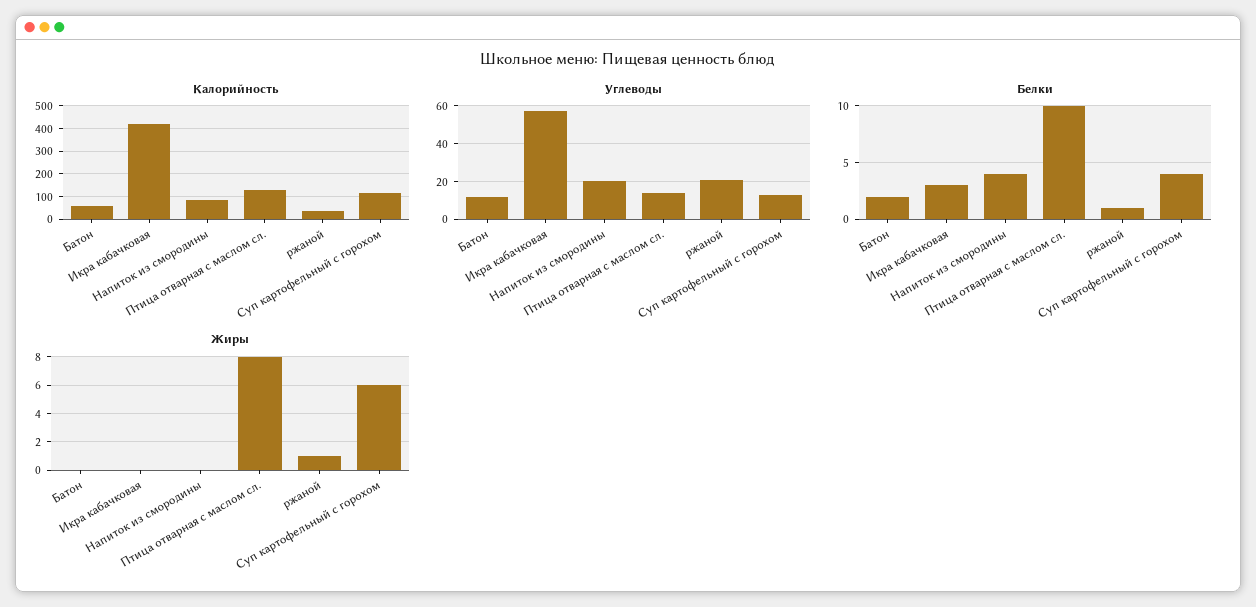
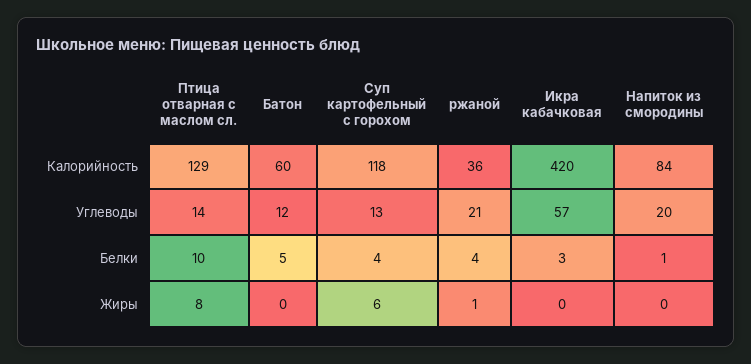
Белки, Батон: 2 -> 5
Белки, Напиток из смородины: 4 -> 1
Белки, ржаной: 1 -> 4

